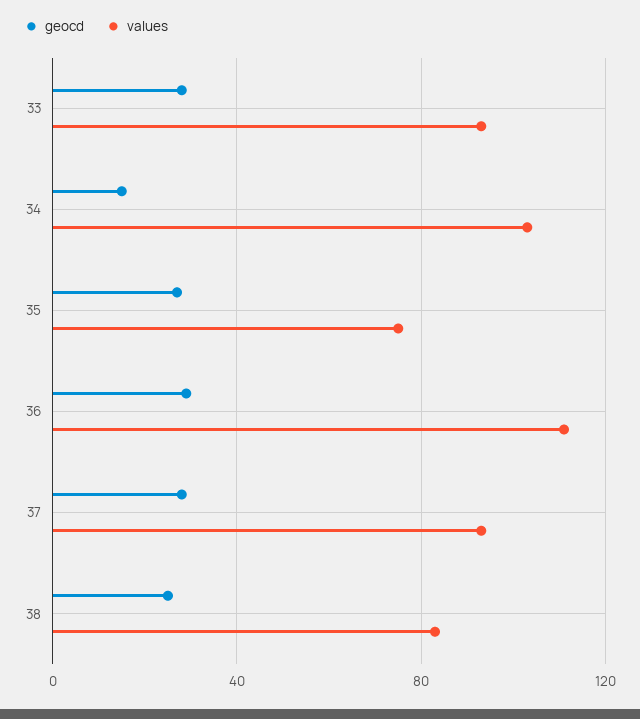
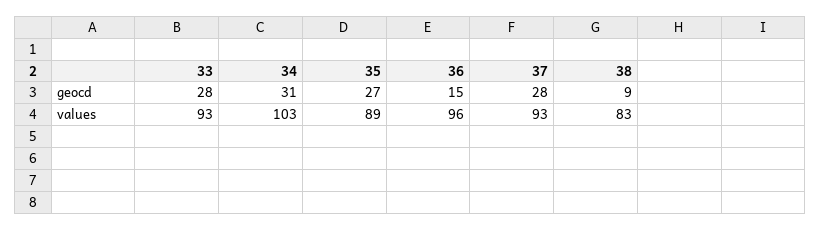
geocd, 34: 15 -> 31
values, 35: 75 -> 89
geocd, 36: 30 -> 15
values, 36: 110 -> 96
geocd, 38: 25 -> 9

